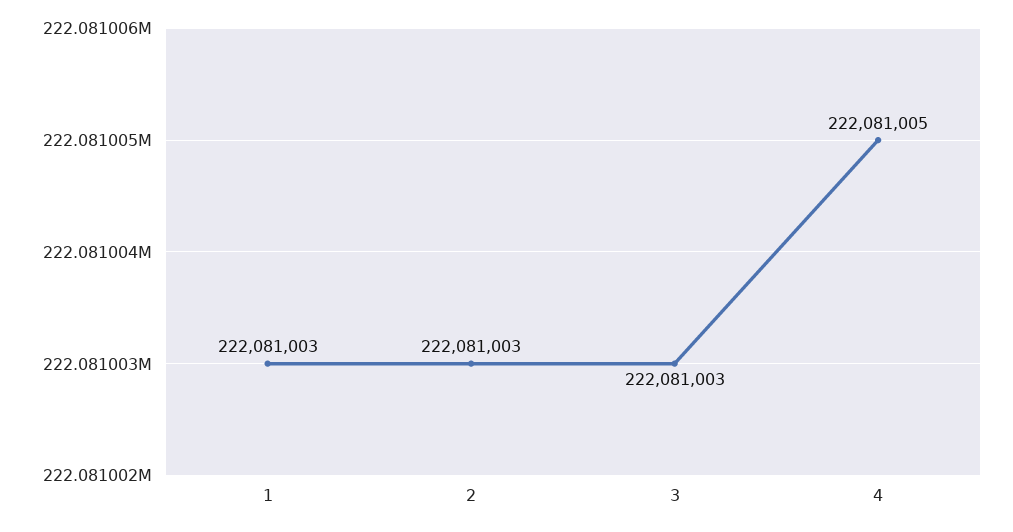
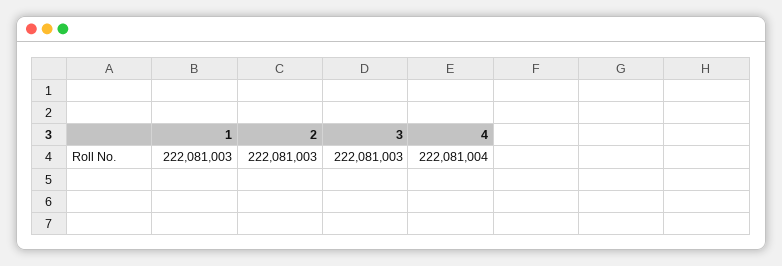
4: 222081005 -> 222081004

